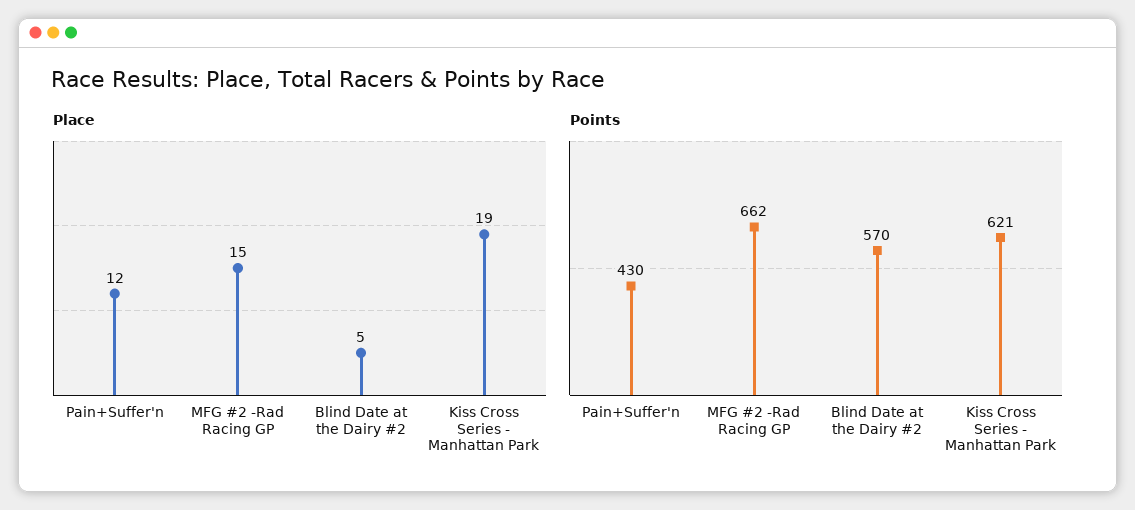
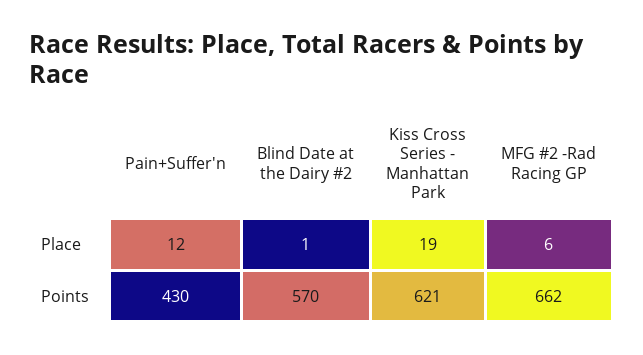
Place, MFG #2 -Rad Racing GP: 15 -> 6
Place, Blind Date at the Dairy #2: 5 -> 1

